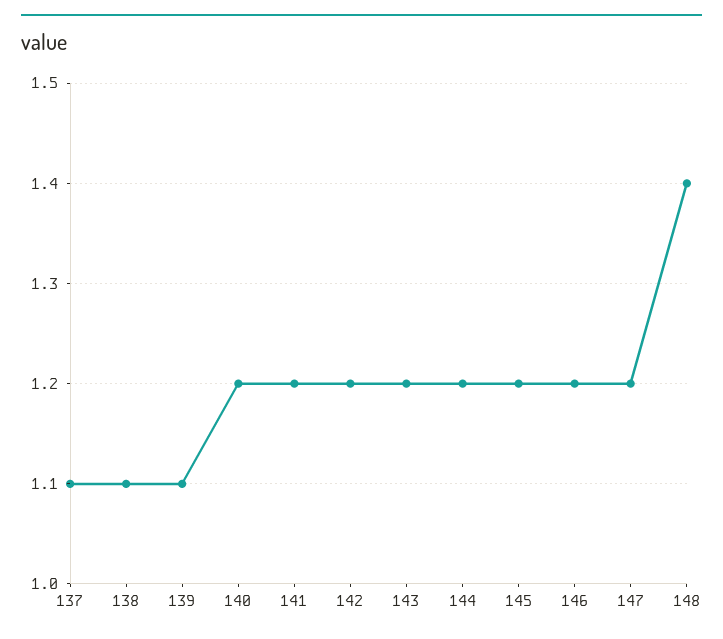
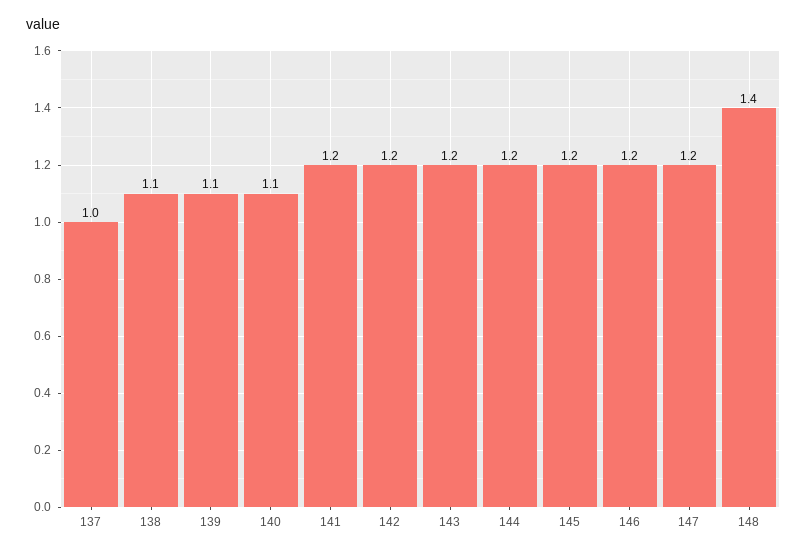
137: 1.1 -> 1
140: 1.2 -> 1.1

